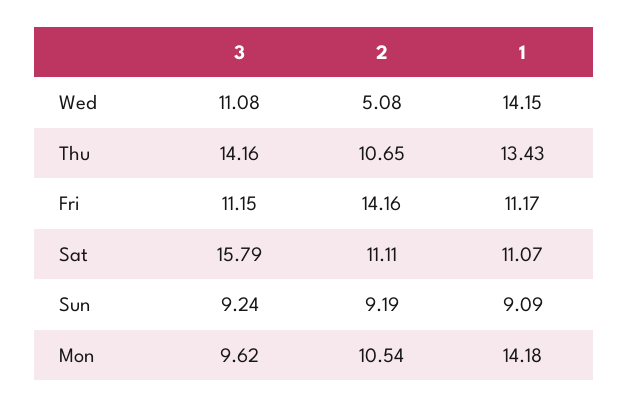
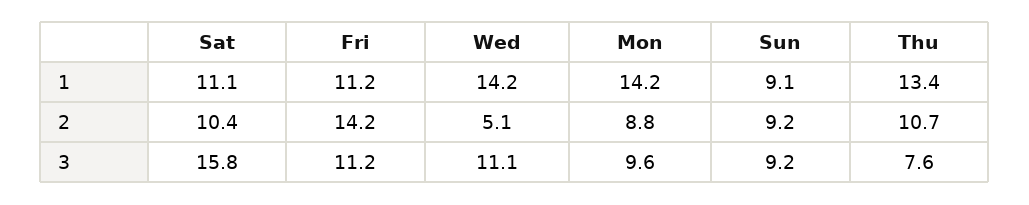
3, Thu: 14.16 -> 7.6
2, Sat: 11.11 -> 10.4
2, Mon: 10.54 -> 8.8

